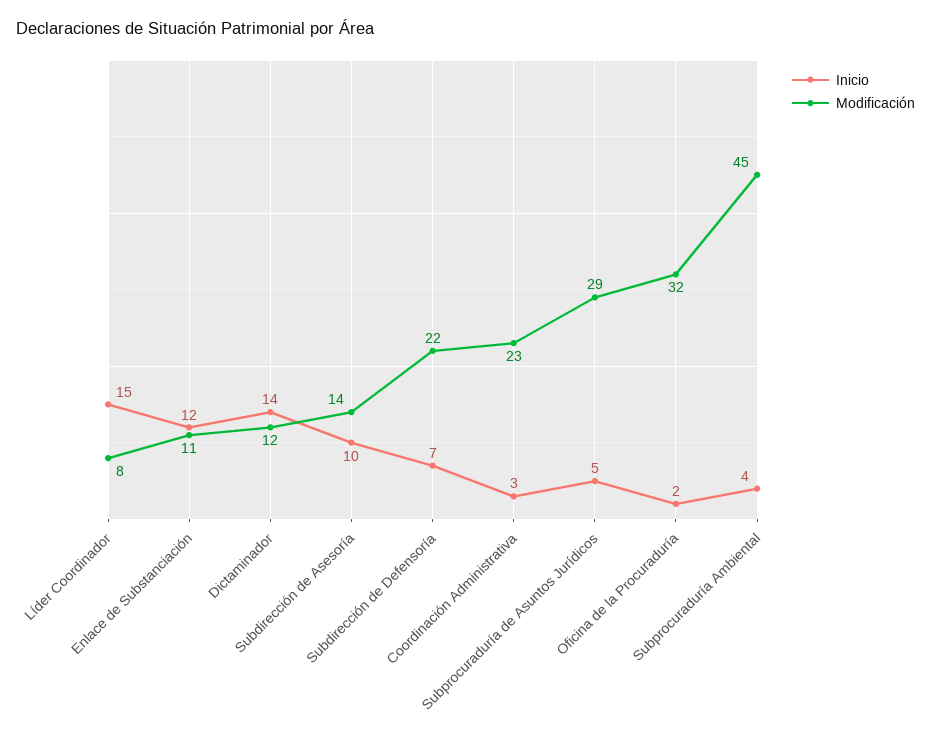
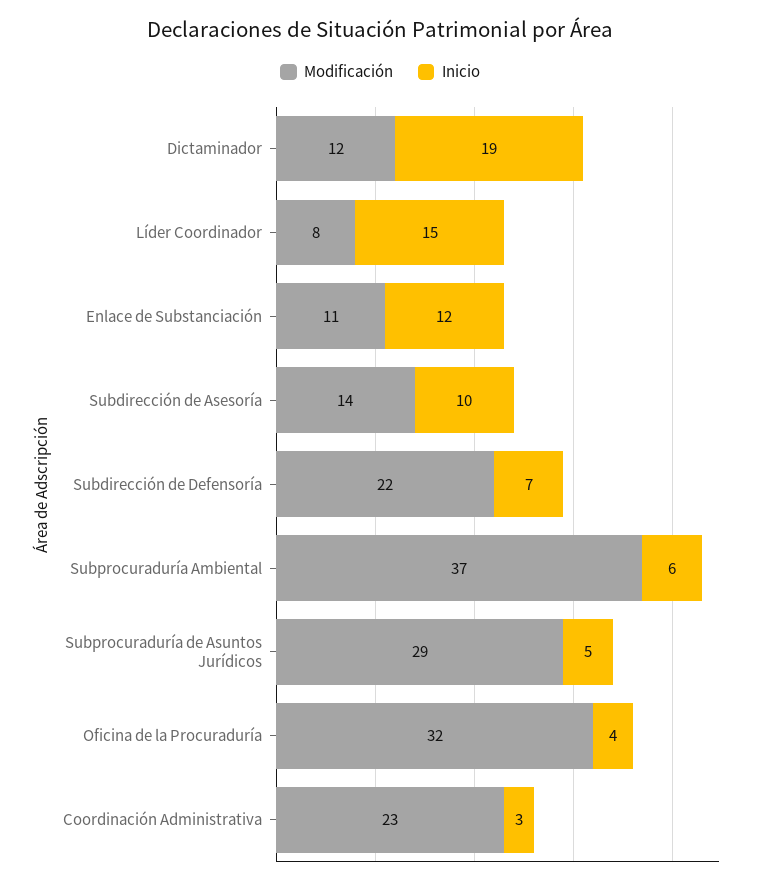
Inicio, Dictaminador: 14 -> 19
Inicio, Oficina de la Procuraduría: 2 -> 4
Inicio, Subprocuraduría Ambiental: 4 -> 6
Modificación, Subprocuraduría Ambiental: 45 -> 37

